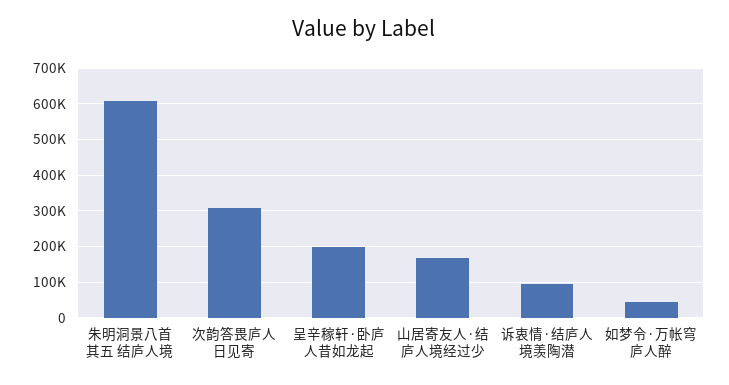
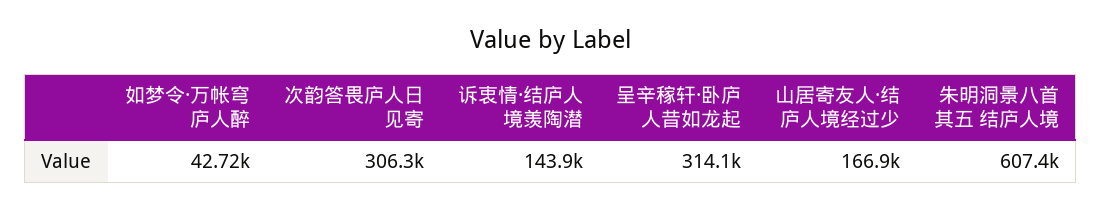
呈辛稼轩·卧庐人昔如龙起: 200000 -> 314100
诉衷情·结庐人境羡陶潜: 100000 -> 143900

